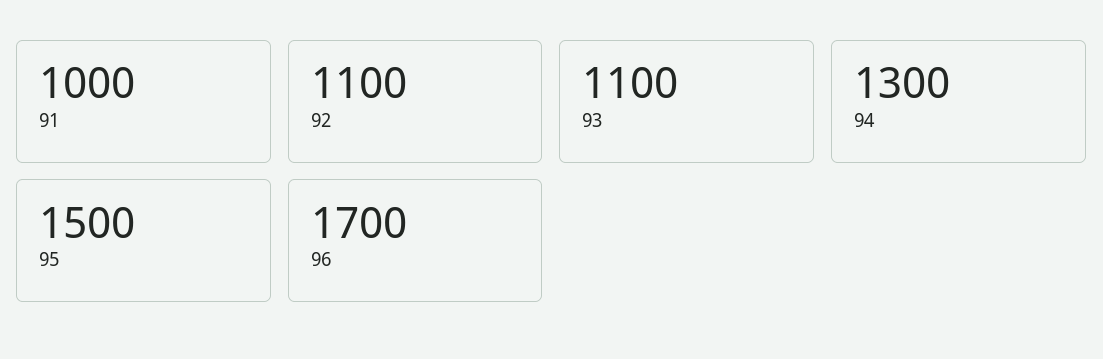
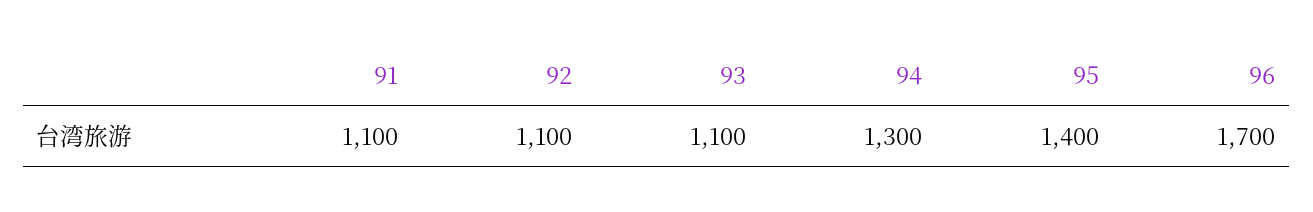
91: 1000 -> 1100
95: 1500 -> 1400

